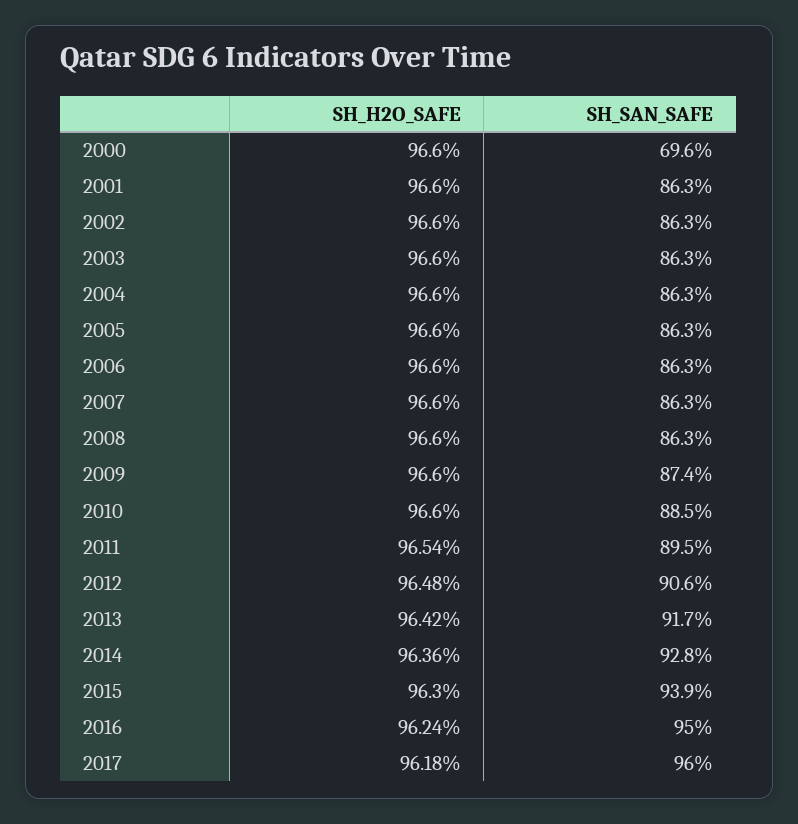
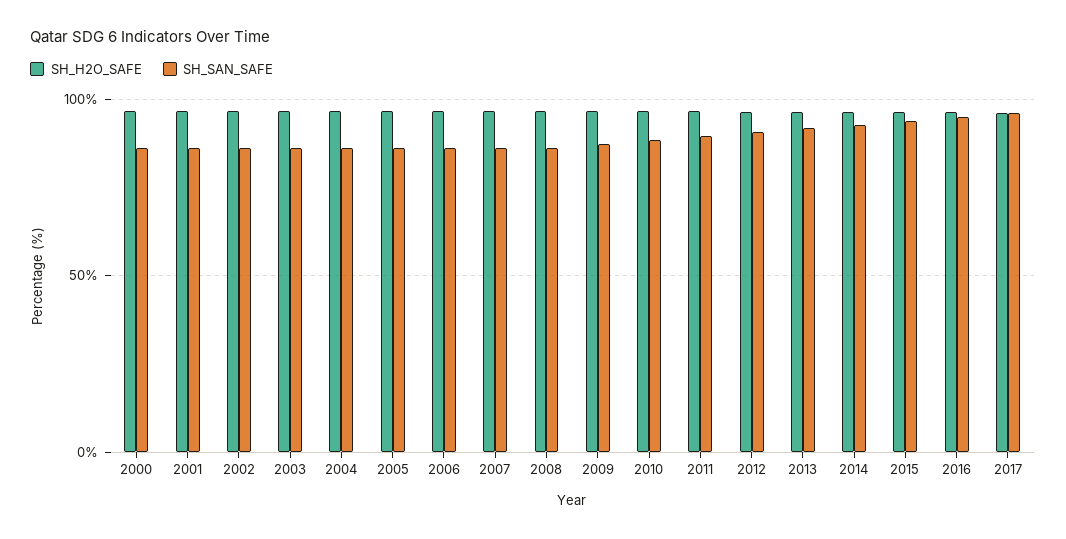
SH_SAN_SAFE, 2000: 69.6 -> 85

